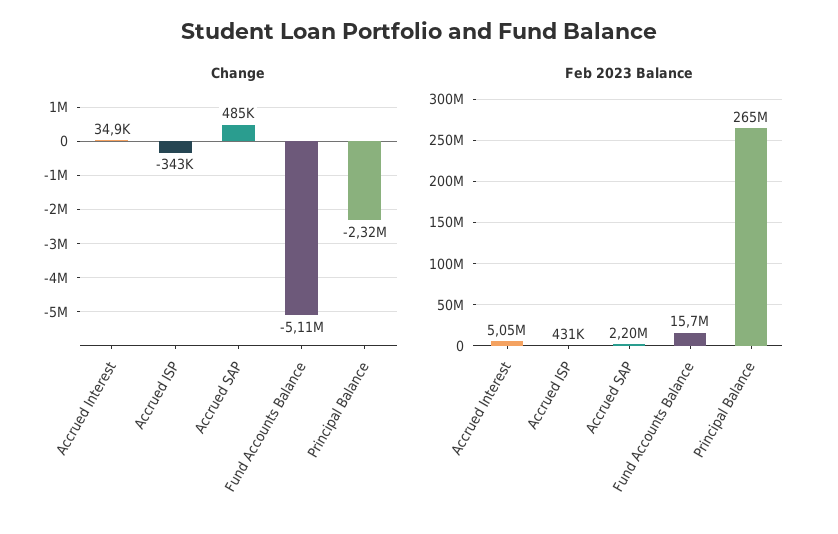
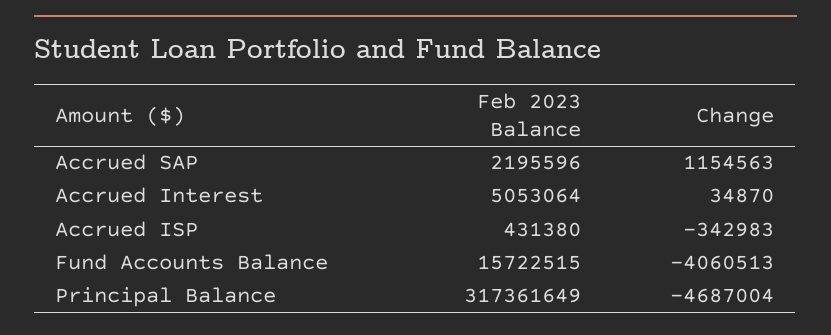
Change, Accrued SAP: 485000 -> 1154563
Change, Fund Accounts Balance: -5110000 -> -4060513
Change, Principal Balance: -2320000 -> -4687004
Feb 2023 Balance, Principal Balance: 265000000 -> 317361649

